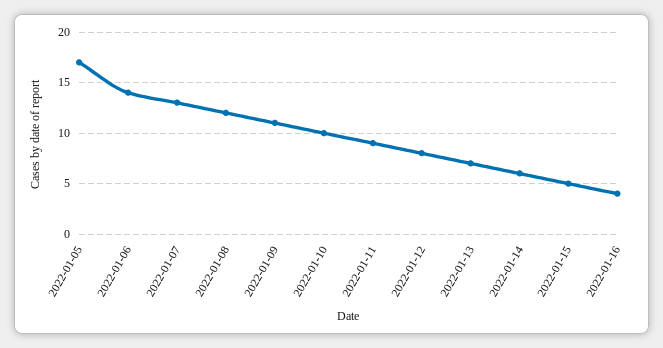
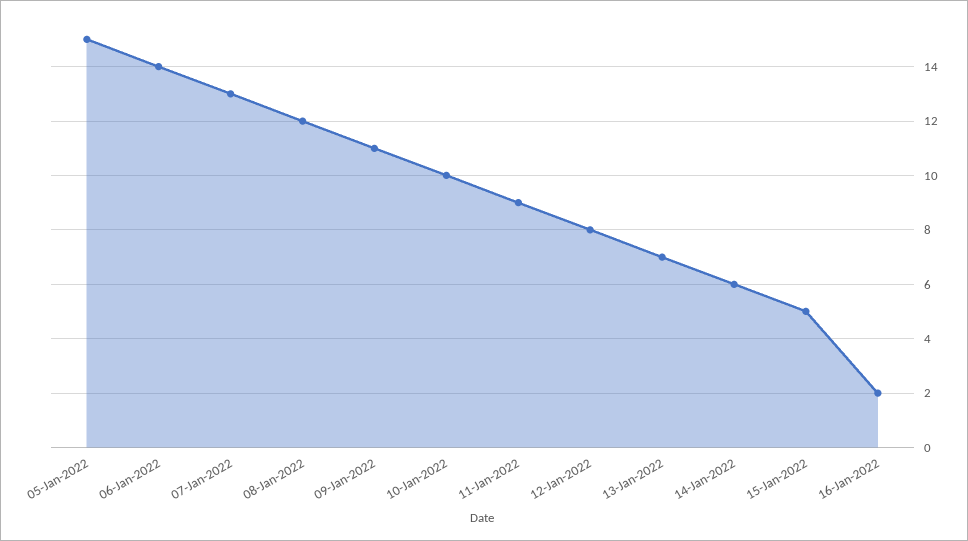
2022-01-05: 17 -> 15
2022-01-16: 4 -> 2

